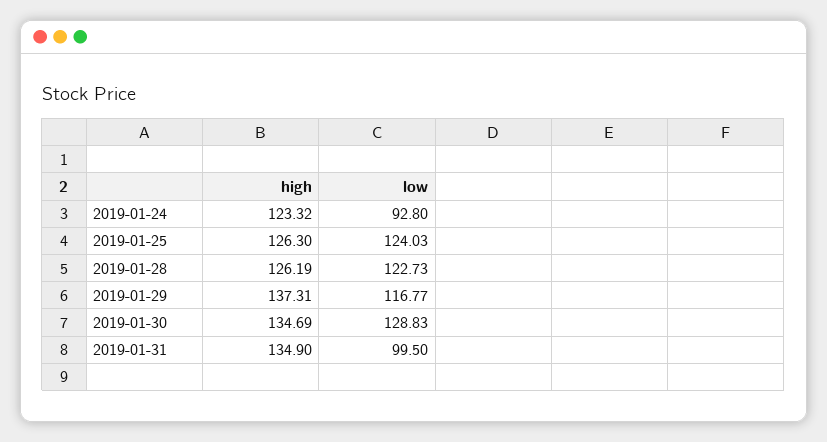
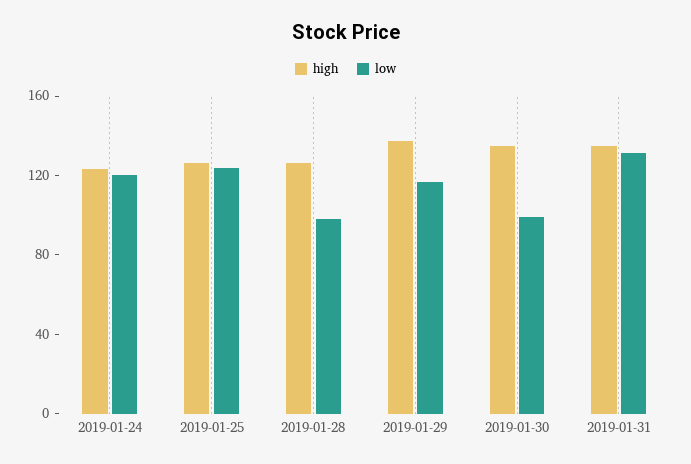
low, 2019-01-24: 92.8 -> 120
low, 2019-01-28: 122.73 -> 100
low, 2019-01-30: 128.83 -> 100
low, 2019-01-31: 99.5 -> 130

